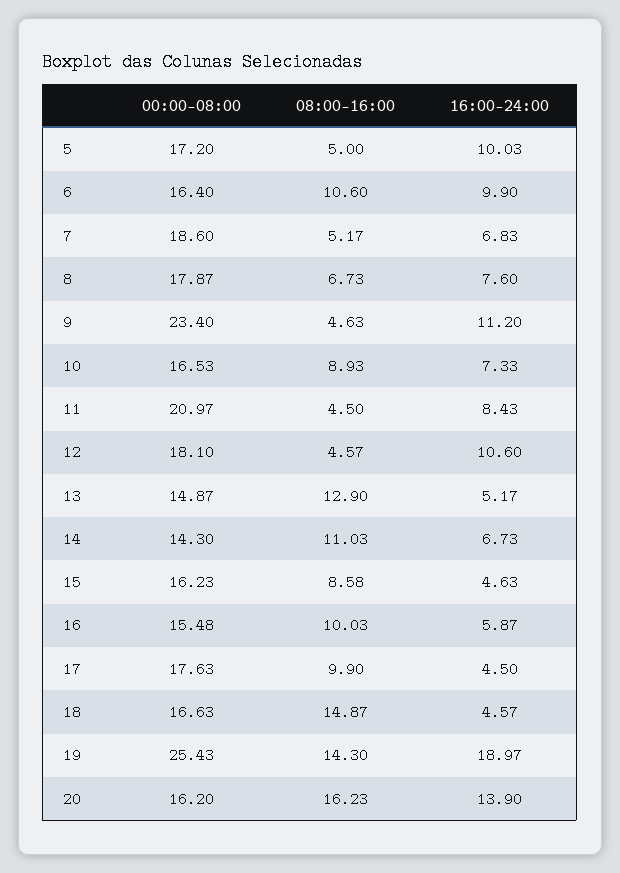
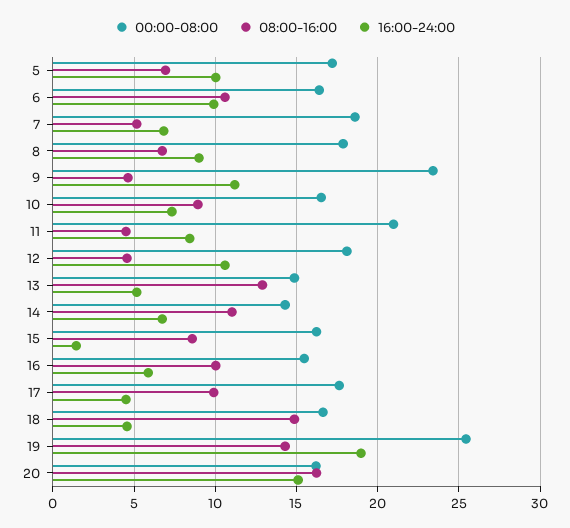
08:00-16:00, 5: 5 -> 7
16:00-24:00, 8: 7.6 -> 9
16:00-24:00, 15: 4.63 -> 1.5
16:00-24:00, 20: 13.9 -> 15

